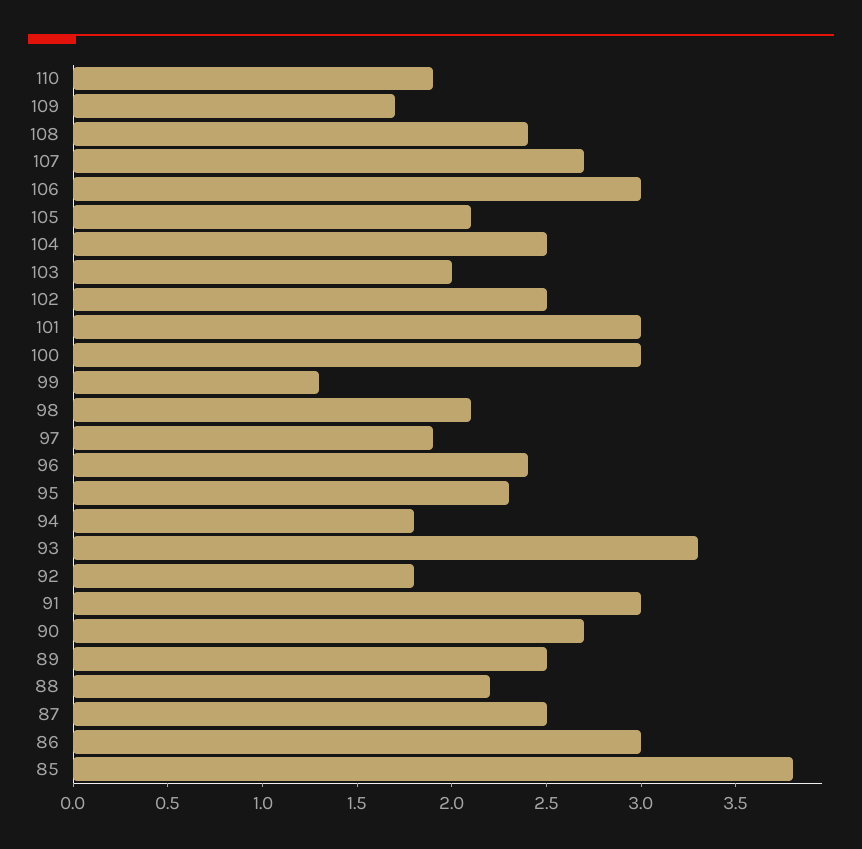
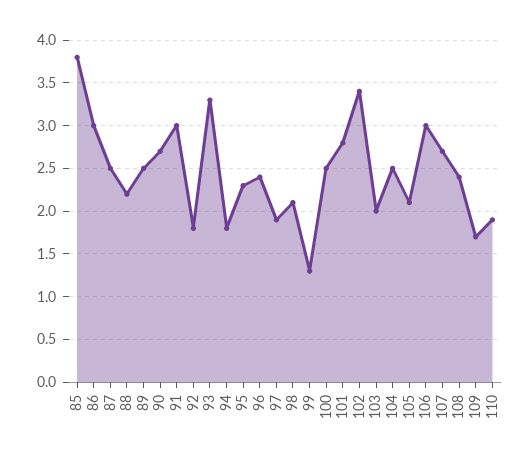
102: 2.5 -> 3.4
101: 3 -> 2.8
100: 3 -> 2.5

